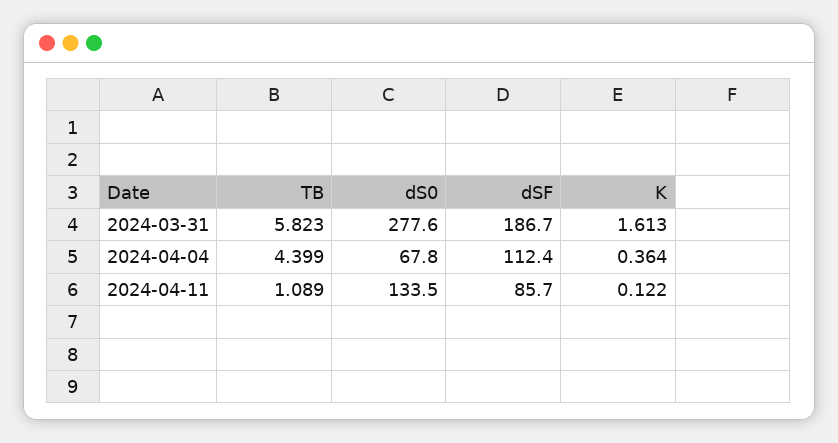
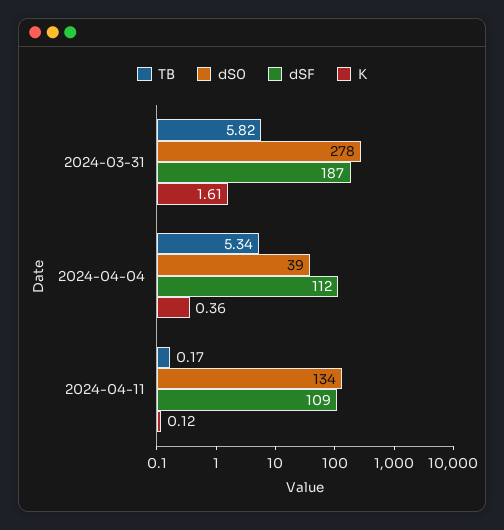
TB, 2024-04-04: 4.399 -> 5.34
dS0, 2024-04-04: 67.8 -> 39
TB, 2024-04-11: 1.089 -> 0.17
dSF, 2024-04-11: 85.7 -> 109

